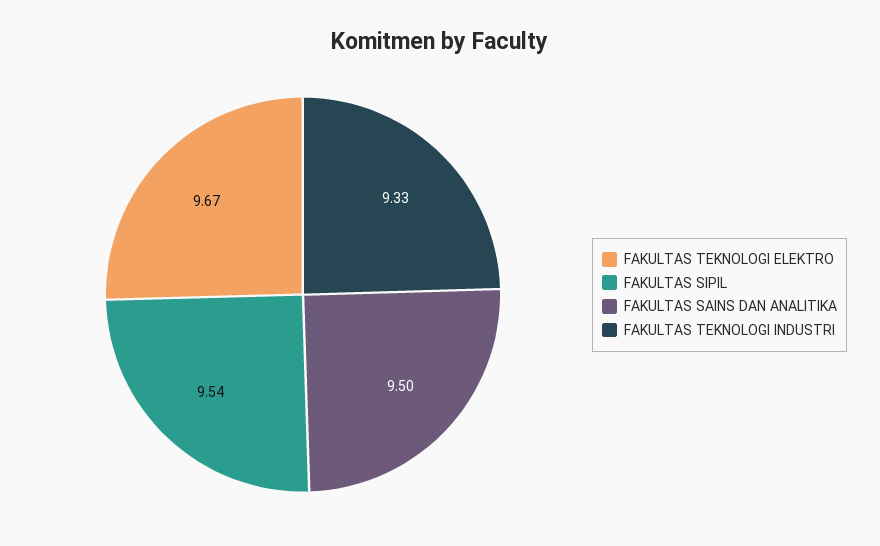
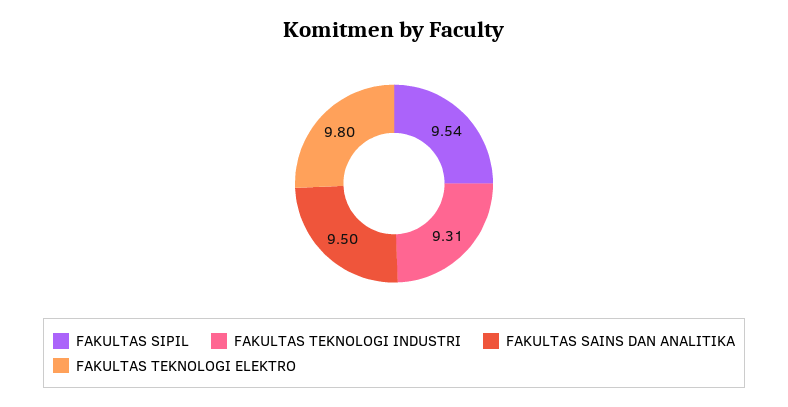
FAKULTAS TEKNOLOGI ELEKTRO: 9.67 -> 9.8
FAKULTAS TEKNOLOGI INDUSTRI: 9.33 -> 9.31

